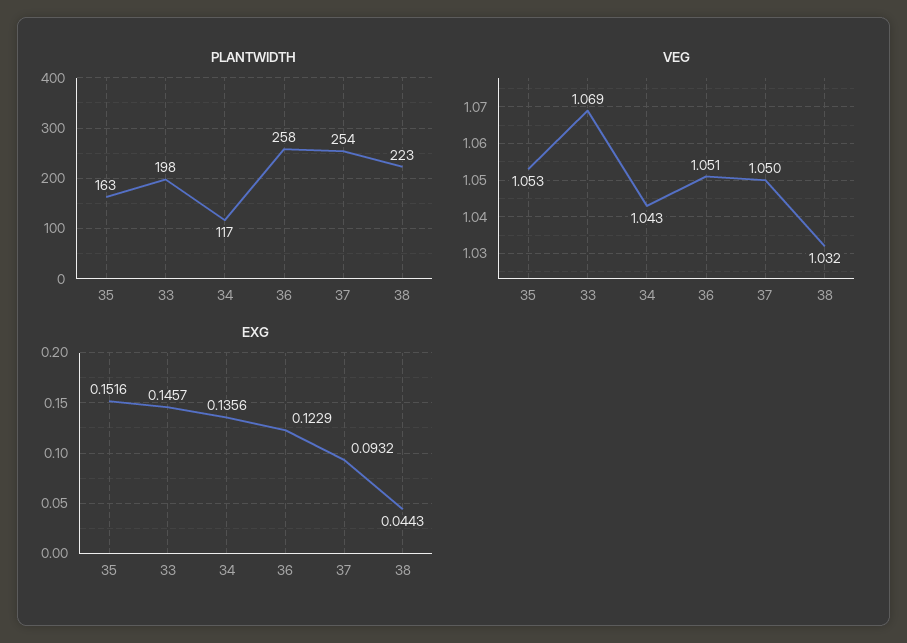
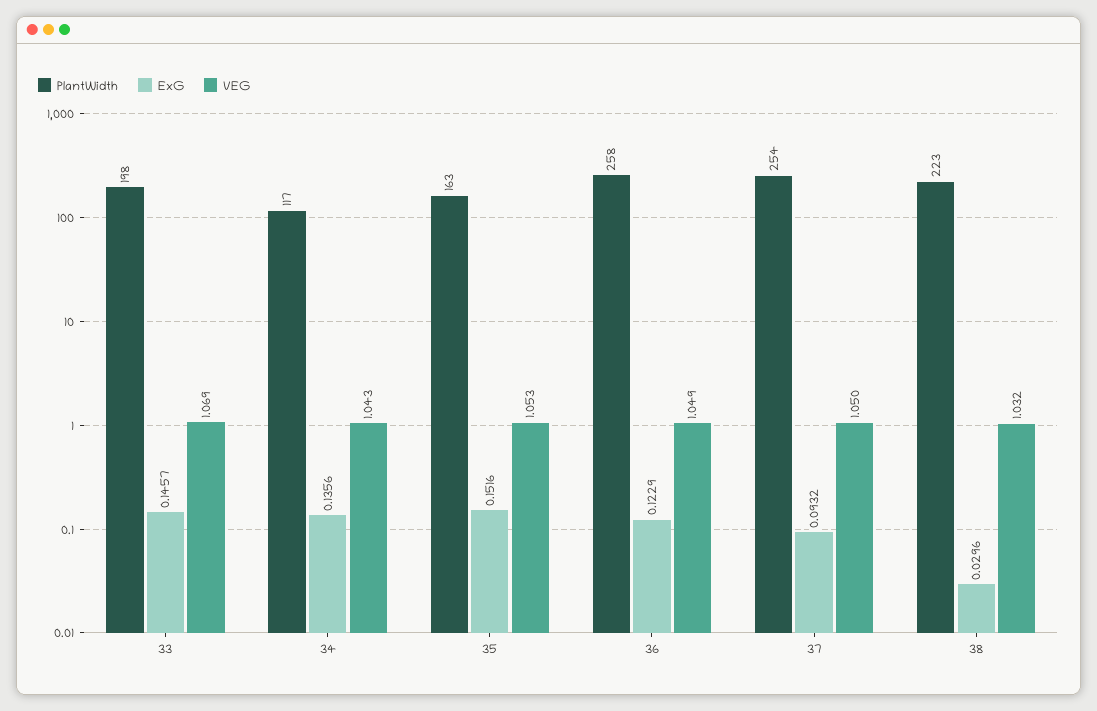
VEG, 36: 1.051 -> 1.049
EXG, 38: 0.0443 -> 0.0296

